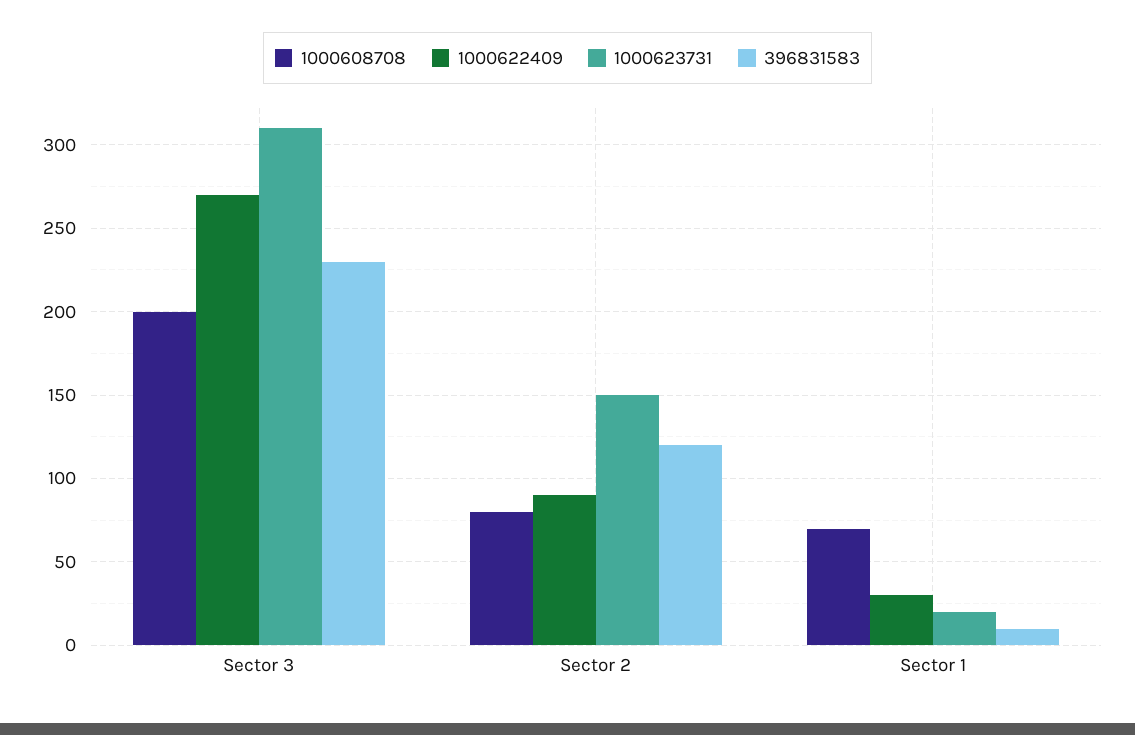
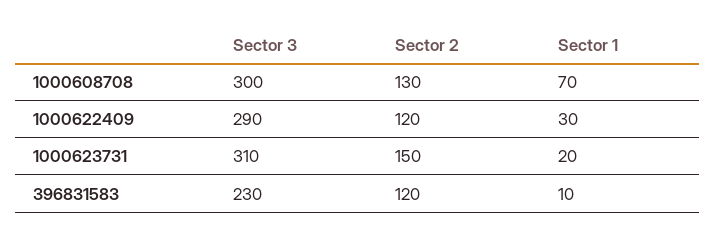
1000608708, Sector 3: 200 -> 300
1000622409, Sector 3: 270 -> 290
1000608708, Sector 2: 80 -> 130
1000622409, Sector 2: 90 -> 120

